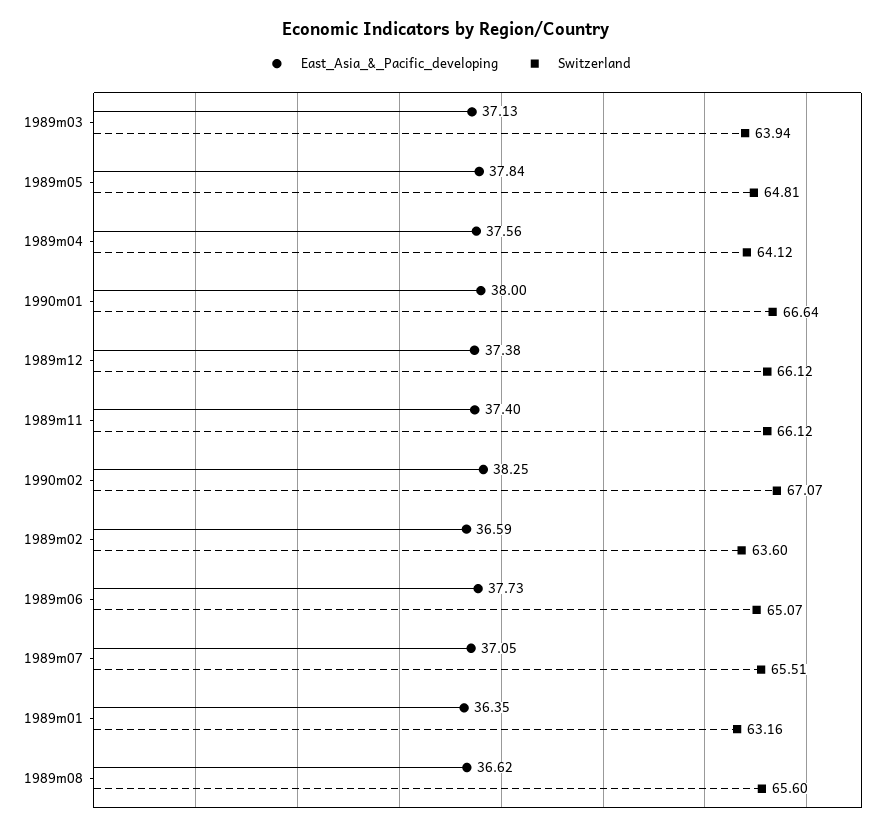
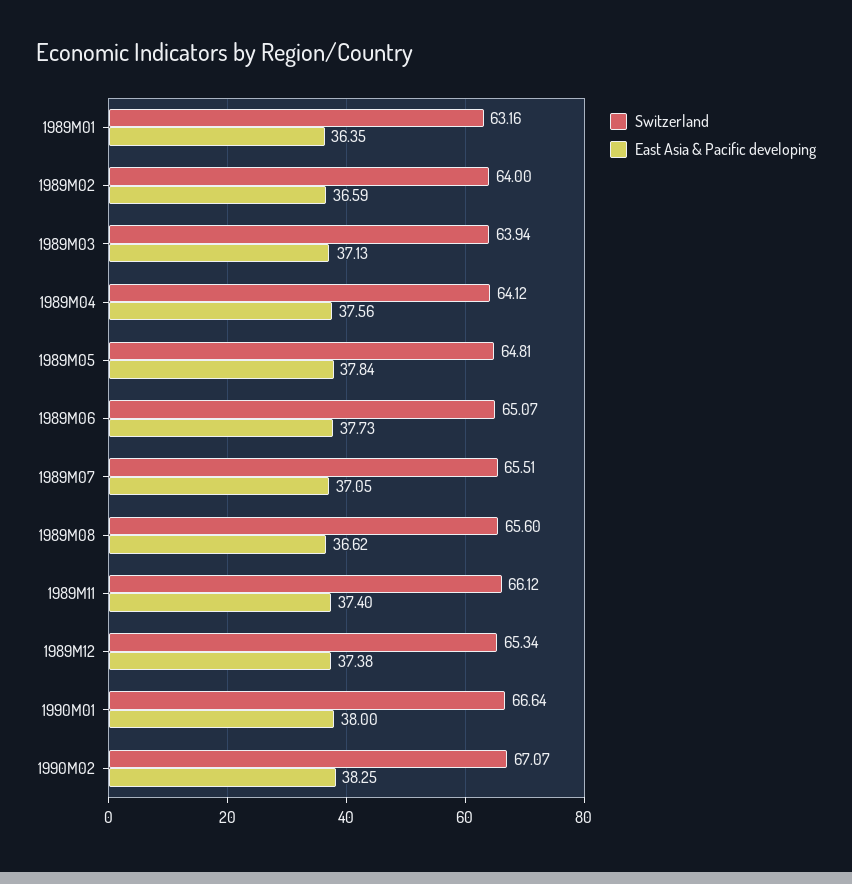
Switzerland, 1989m12: 66.12 -> 65.34
Switzerland, 1989m02: 63.6 -> 64

